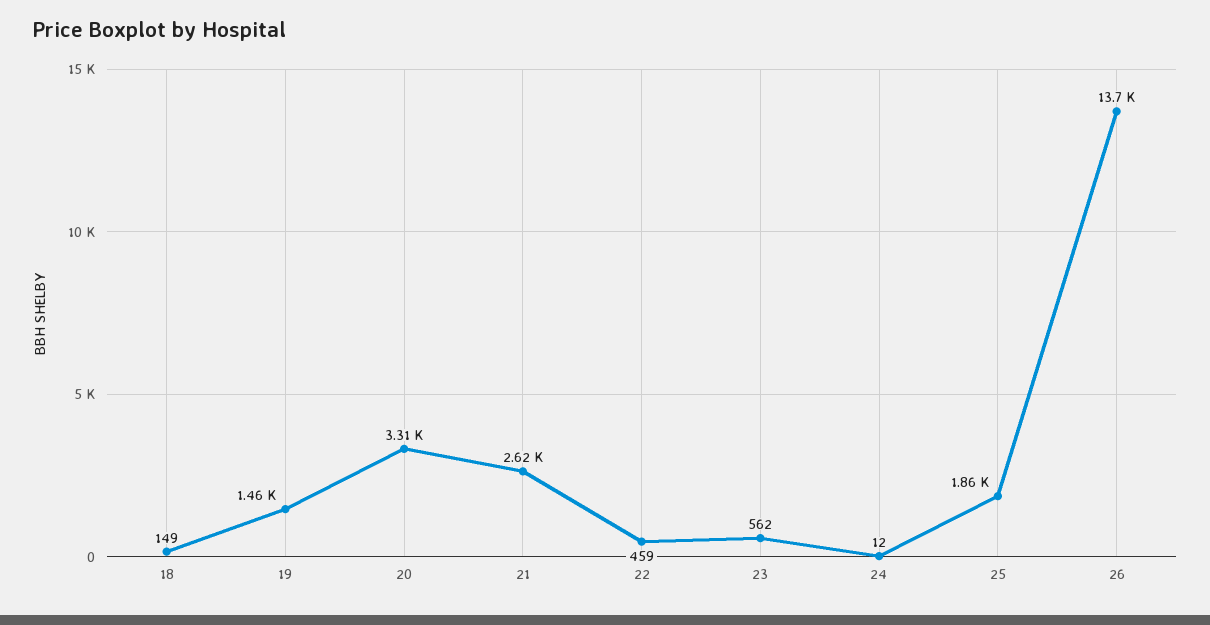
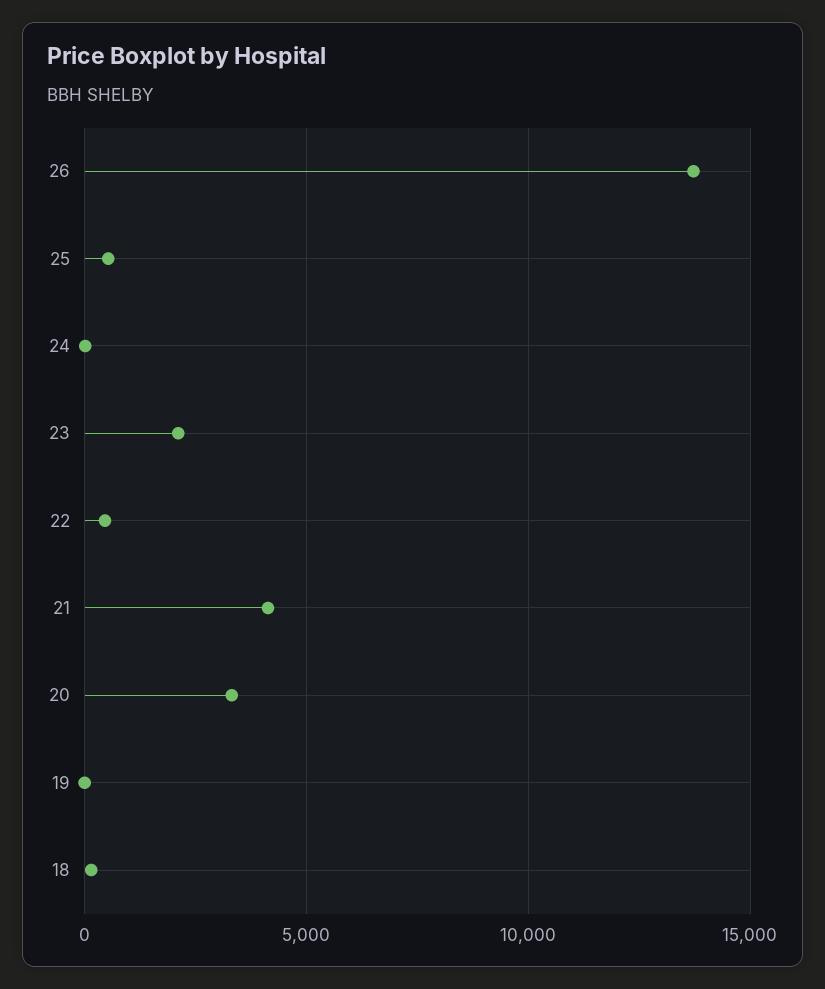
19: 1460 -> 0
21: 2620 -> 4000
23: 562 -> 2000
25: 1860 -> 500

